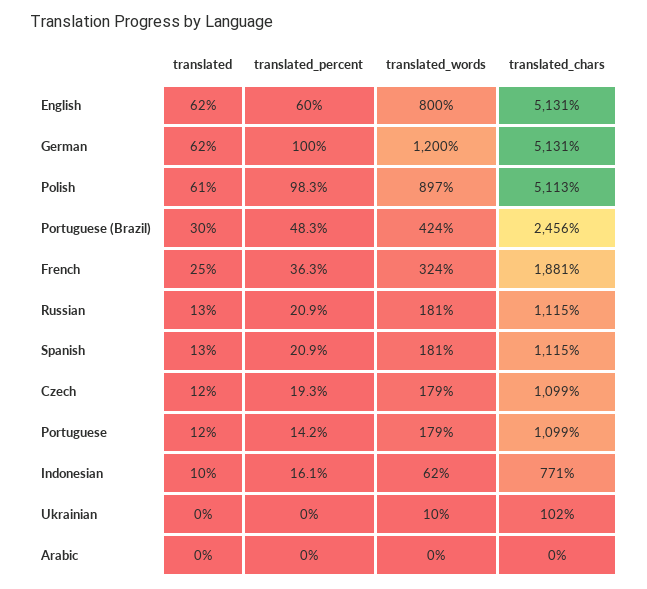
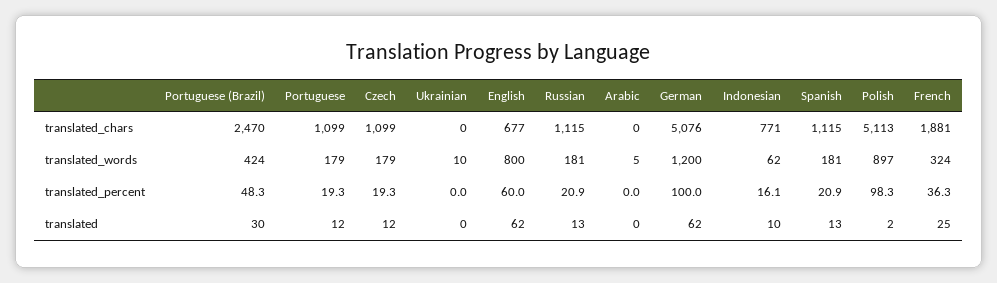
translated_chars, English: 5131 -> 677
translated_chars, German: 5131 -> 5076
translated, Polish: 61 -> 2
translated_chars, Portuguese (Brazil): 2456 -> 2470
translated_percent, Portuguese: 14.2 -> 19.3
translated_chars, Ukrainian: 102 -> 0
translated_words, Arabic: 0 -> 5

